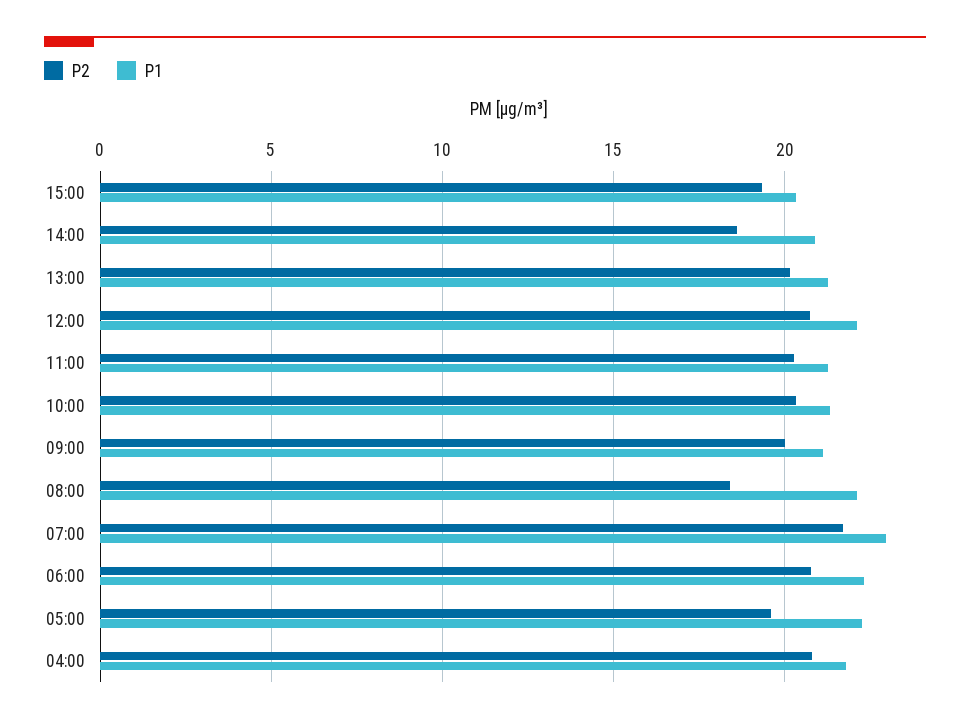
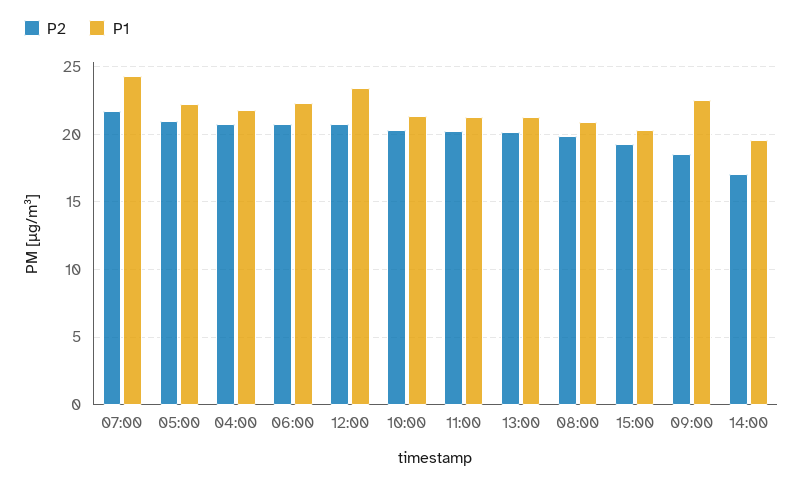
P2, 14:00: 18.5 -> 17
P1, 14:00: 21 -> 19.5
P1, 12:00: 22 -> 23.5
P2, 09:00: 20 -> 18.5
P1, 09:00: 21 -> 22.5
P2, 08:00: 18.5 -> 20
P1, 08:00: 22 -> 21
P1, 07:00: 23 -> 24.5
P2, 05:00: 19.5 -> 21

